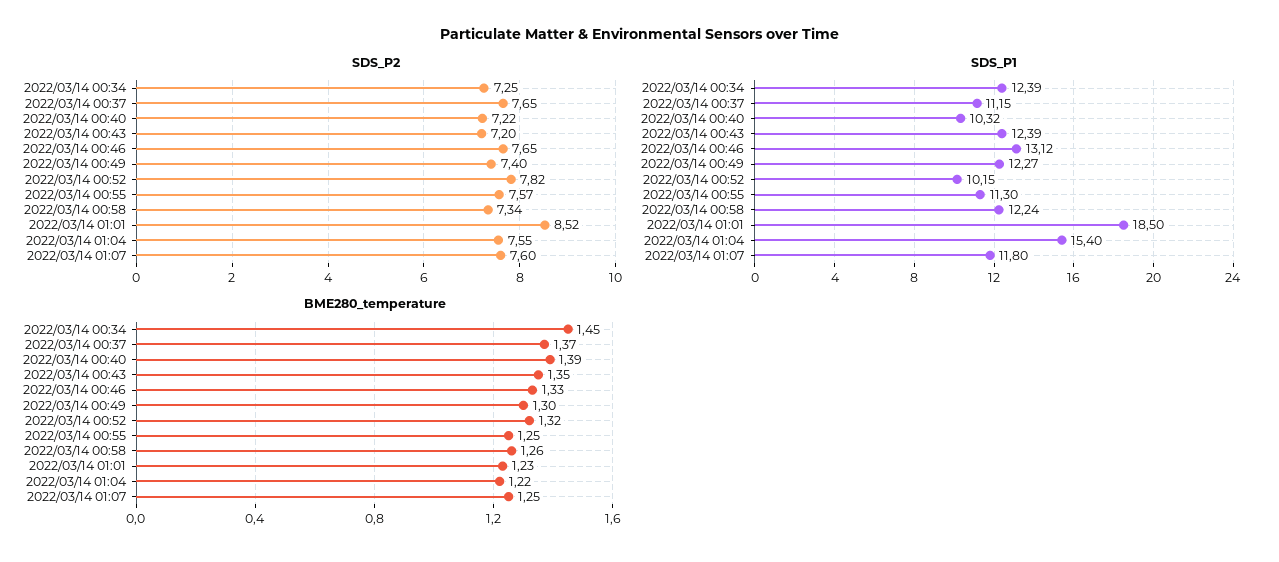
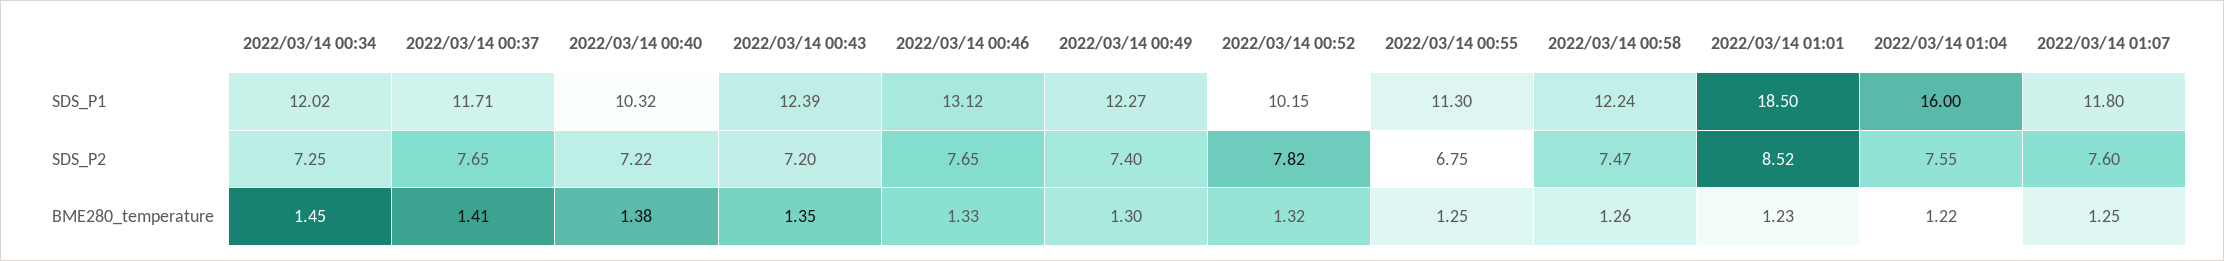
SDS_P2, 2022/03/14 00:55: 7.57 -> 6.75
SDS_P2, 2022/03/14 00:58: 7.34 -> 7.47
SDS_P1, 2022/03/14 00:34: 12.39 -> 12.02
SDS_P1, 2022/03/14 00:37: 11.15 -> 11.71
SDS_P1, 2022/03/14 01:04: 15.4 -> 16
BME280_temperature, 2022/03/14 00:37: 1.37 -> 1.41
BME280_temperature, 2022/03/14 00:40: 1.39 -> 1.38

